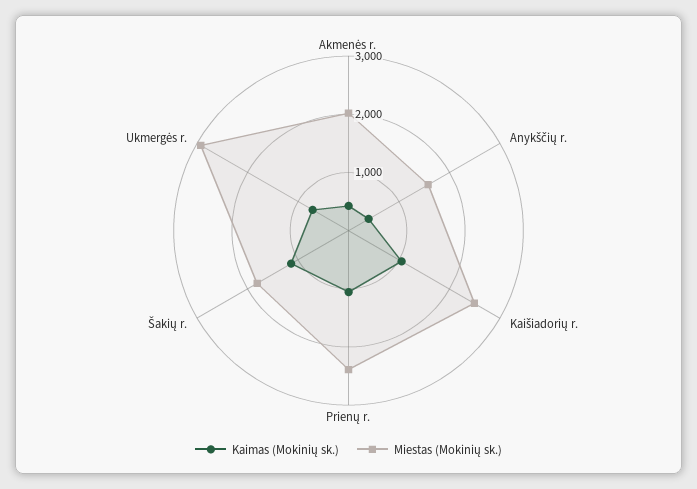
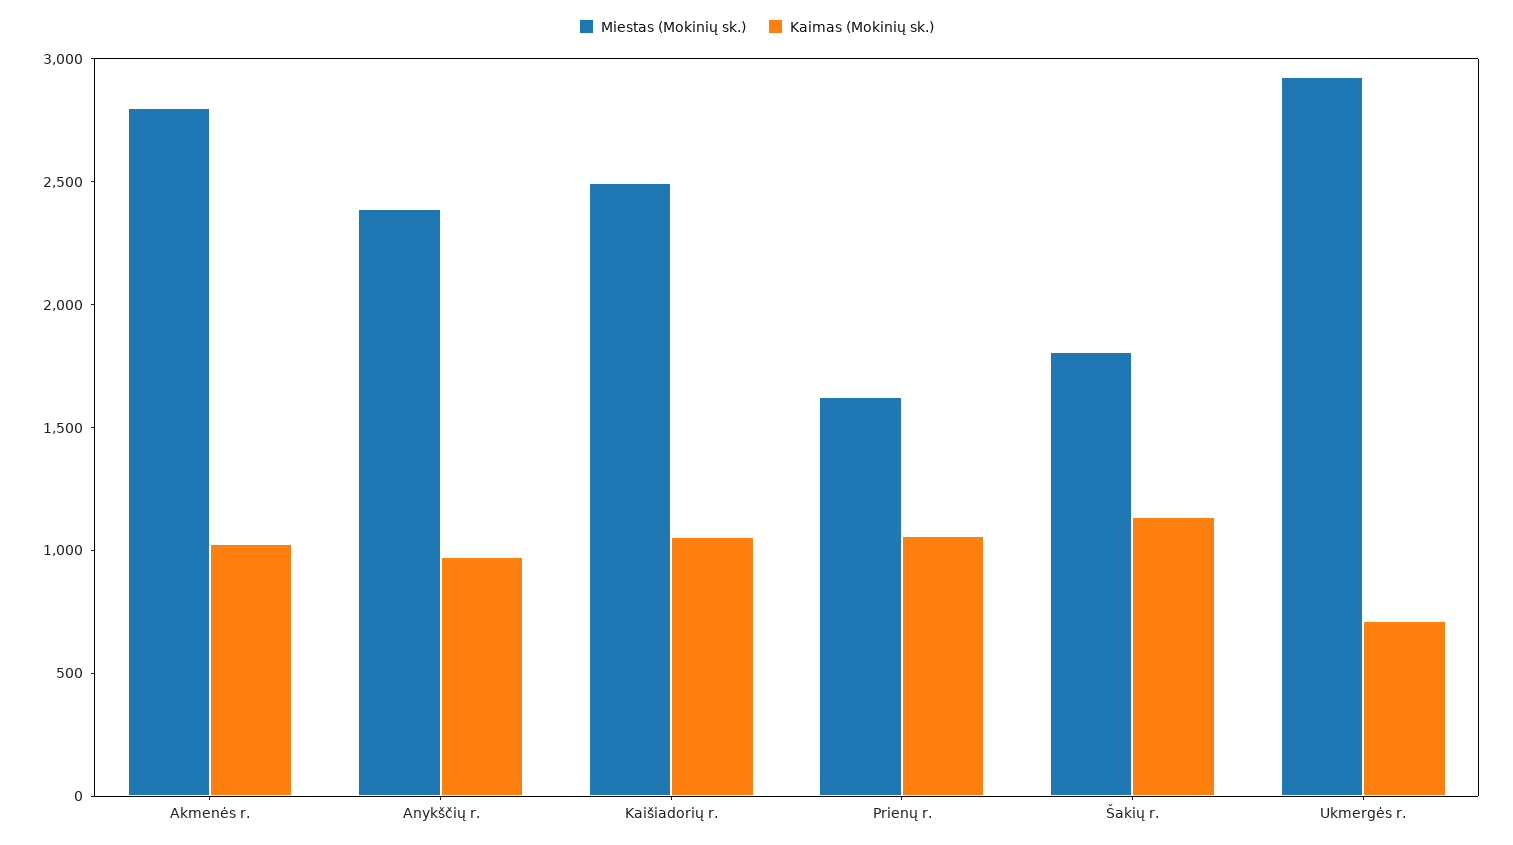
Kaimas (Mokinių sk.), Akmenės r.: 400 -> 1000
Miestas (Mokinių sk.), Akmenės r.: 2000 -> 2800
Kaimas (Mokinių sk.), Anykščių r.: 400 -> 1000
Miestas (Mokinių sk.), Anykščių r.: 1600 -> 2400
Miestas (Mokinių sk.), Prienų r.: 2400 -> 1600

